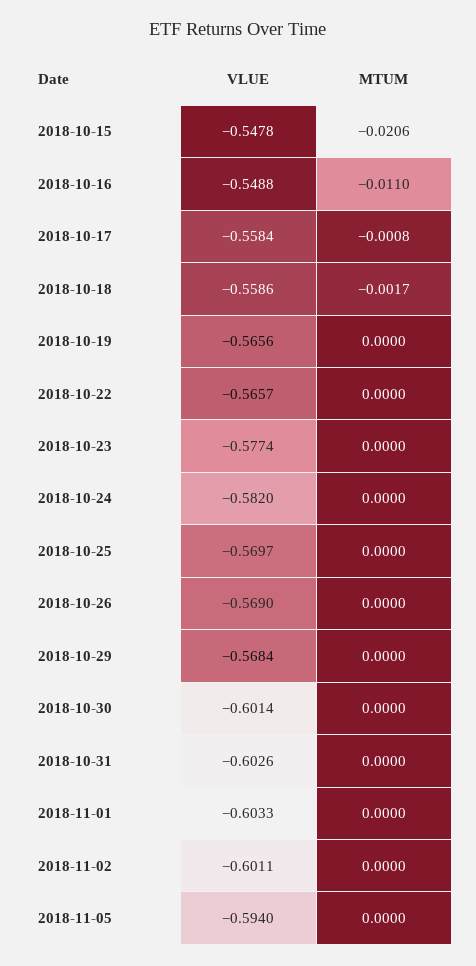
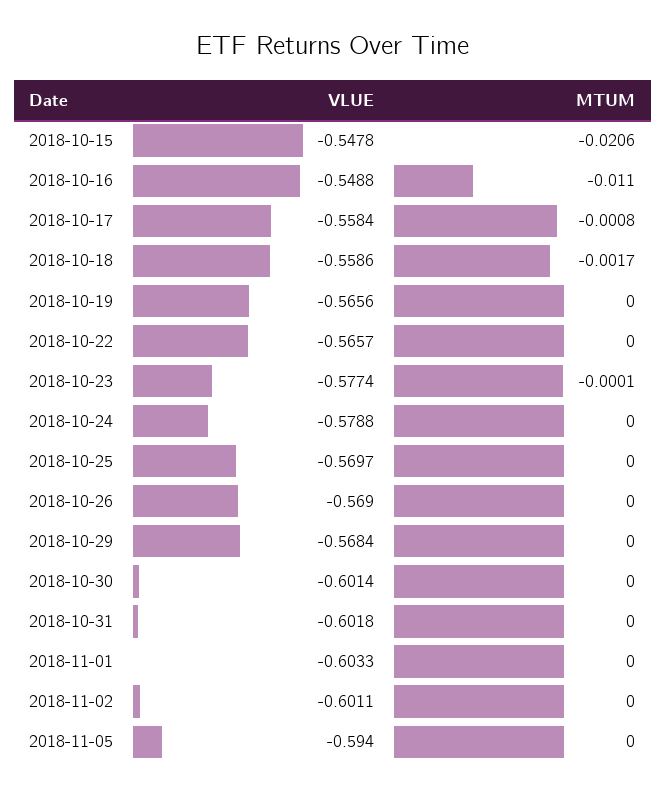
MTUM, 2018-10-23: 0 -> -0.0001
VLUE, 2018-10-24: -0.582 -> -0.5788
VLUE, 2018-10-31: -0.6026 -> -0.6018

